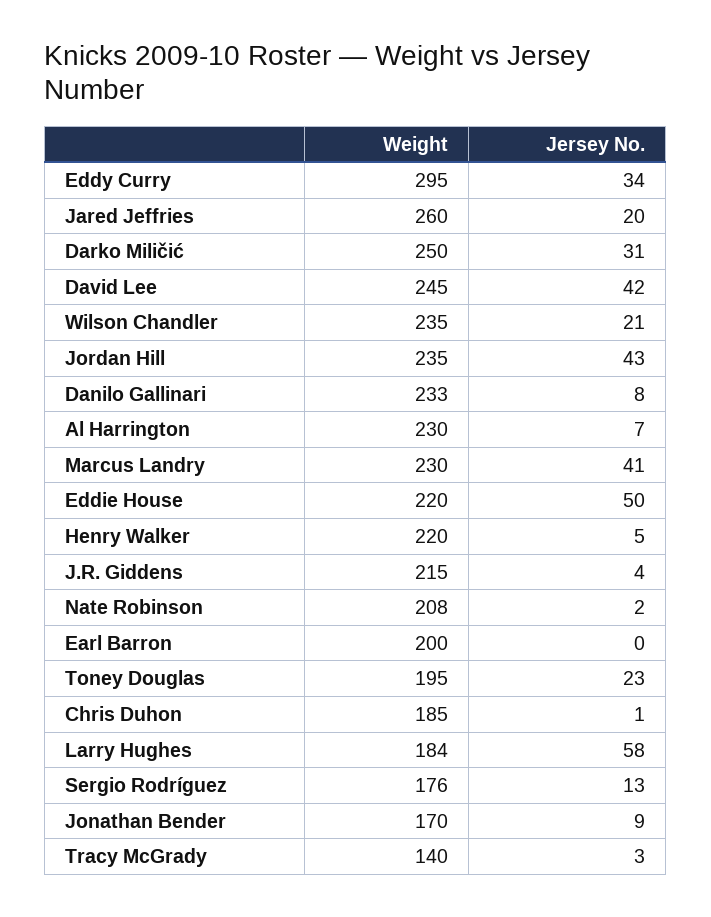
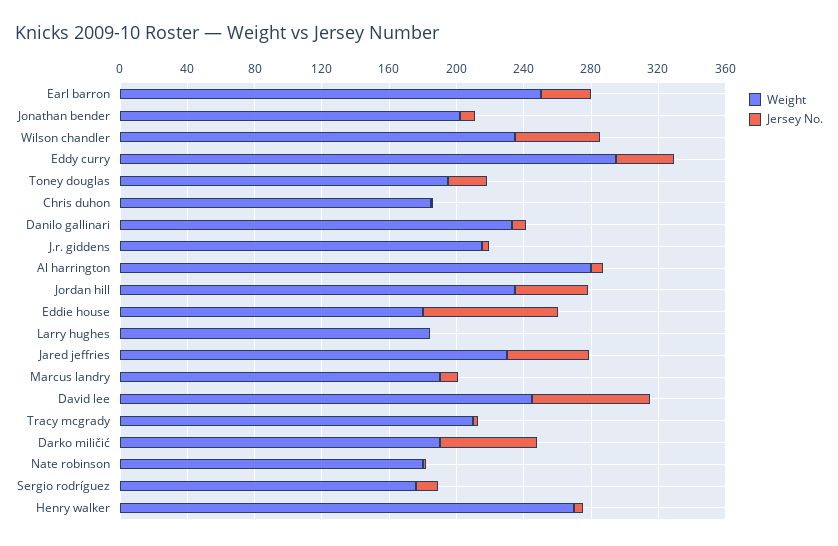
Weight, Jared Jeffries: 260 -> 230
Jersey No., Jared Jeffries: 20 -> 50
Weight, Darko Miličić: 250 -> 190
Jersey No., Darko Miličić: 31 -> 60
Jersey No., David Lee: 42 -> 70
Jersey No., Wilson Chandler: 21 -> 50
Weight, Al Harrington: 230 -> 280
Weight, Marcus Landry: 230 -> 190
Jersey No., Marcus Landry: 41 -> 10
Weight, Eddie House: 220 -> 180
Jersey No., Eddie House: 50 -> 80
Weight, Henry Walker: 220 -> 270
Weight, Nate Robinson: 208 -> 180
Weight, Earl Barron: 200 -> 250
Jersey No., Earl Barron: 0 -> 30
Jersey No., Larry Hughes: 58 -> 0
Weight, Jonathan Bender: 170 -> 200
Weight, Tracy McGrady: 140 -> 210

